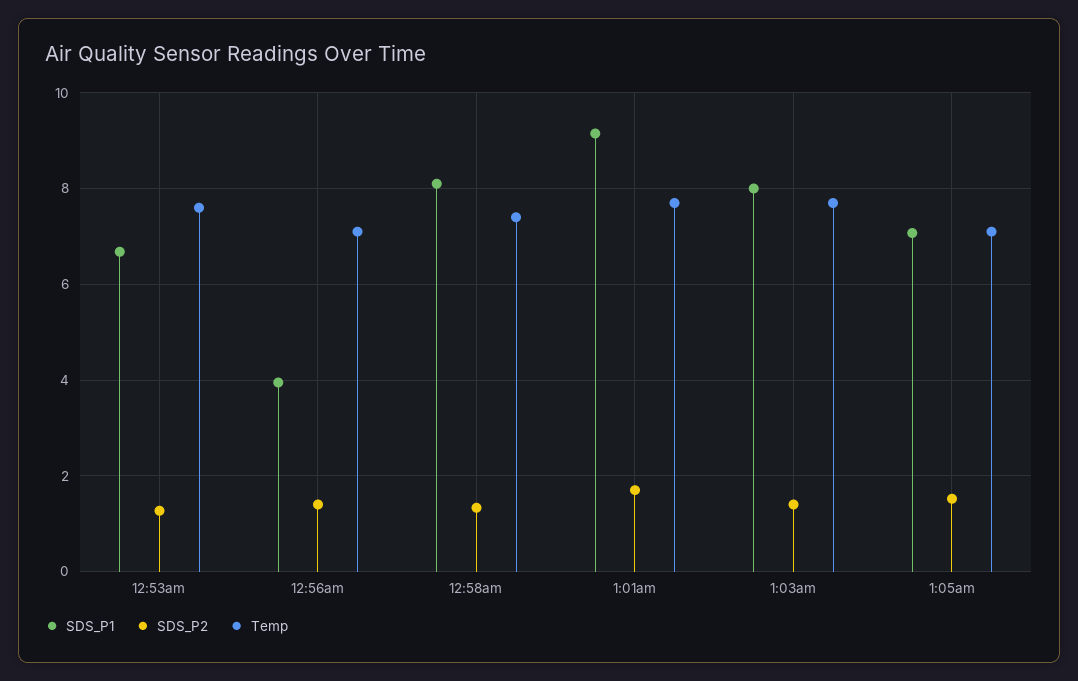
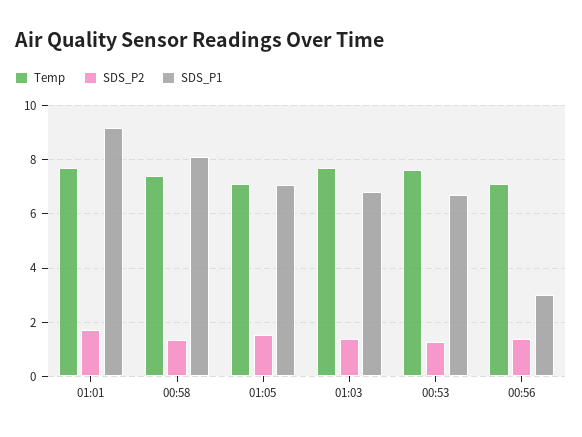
SDS_P1, 12:56am: 4 -> 3
SDS_P1, 1:03am: 8 -> 6.75

